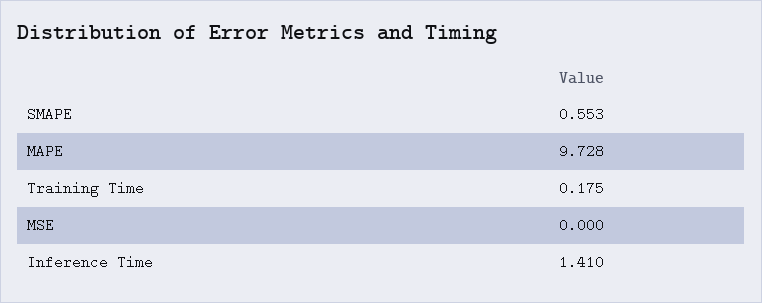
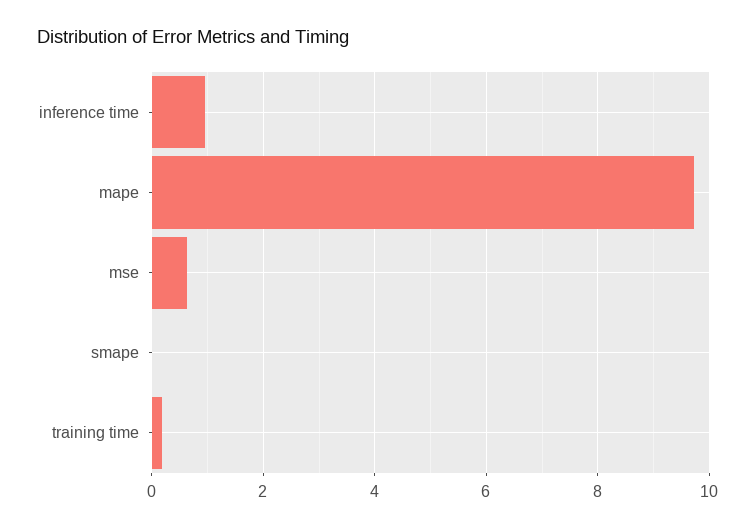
SMAPE: 0.553 -> 0
MSE: 0 -> 0.6
Inference Time: 1.41 -> 1

